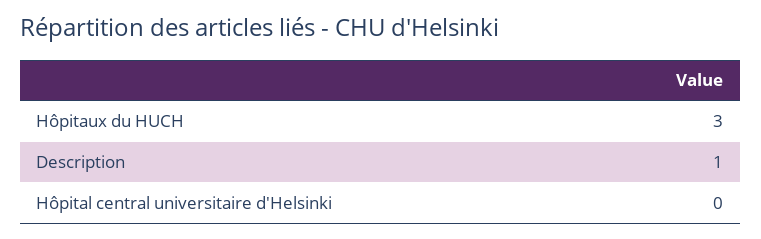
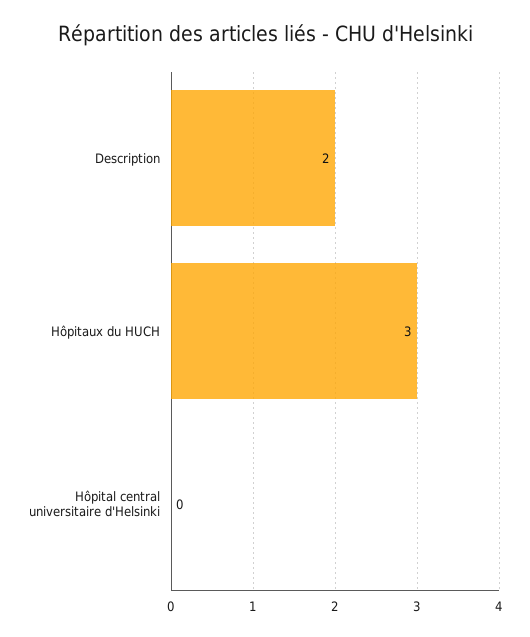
Description: 1 -> 2

